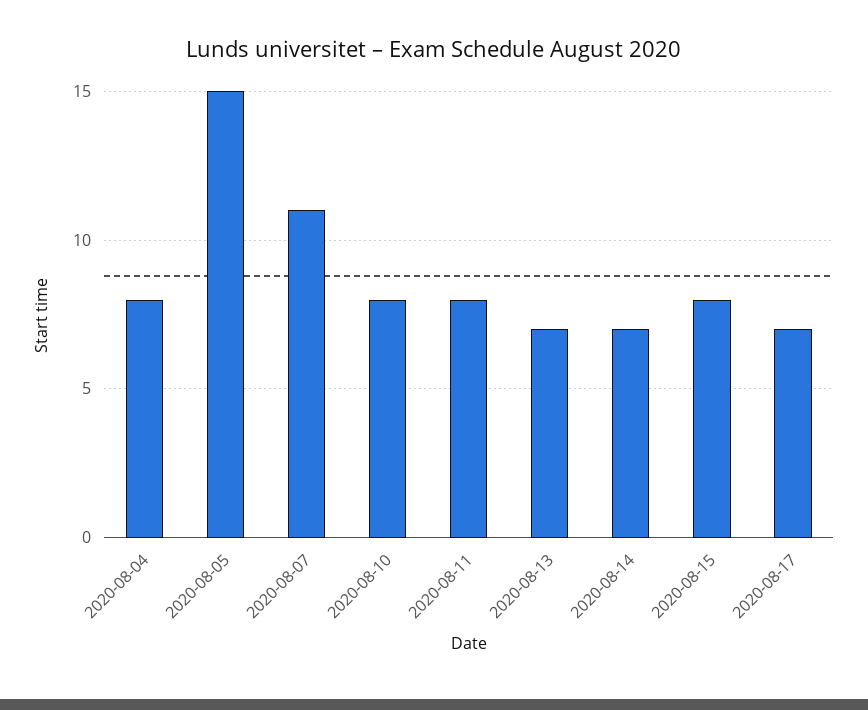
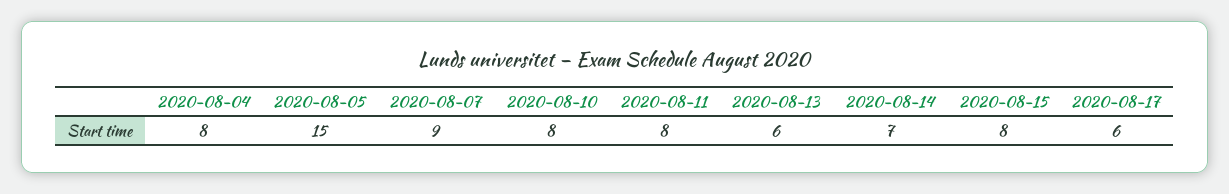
2020-08-07: 11 -> 9
2020-08-13: 7 -> 6
2020-08-17: 7 -> 6

